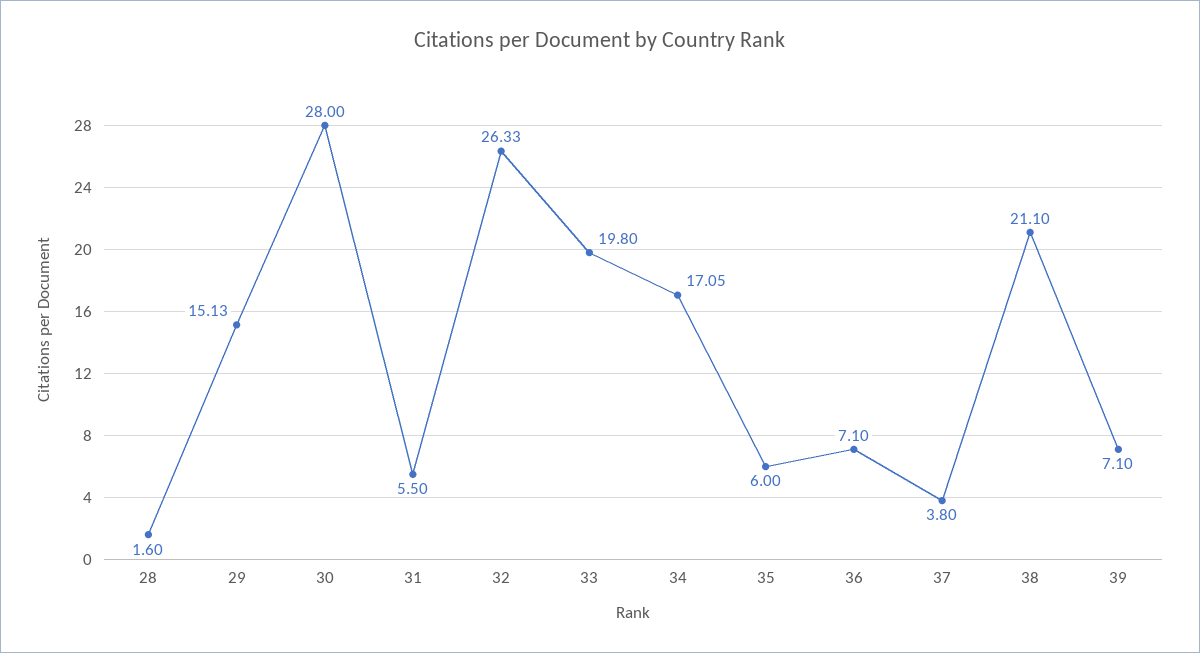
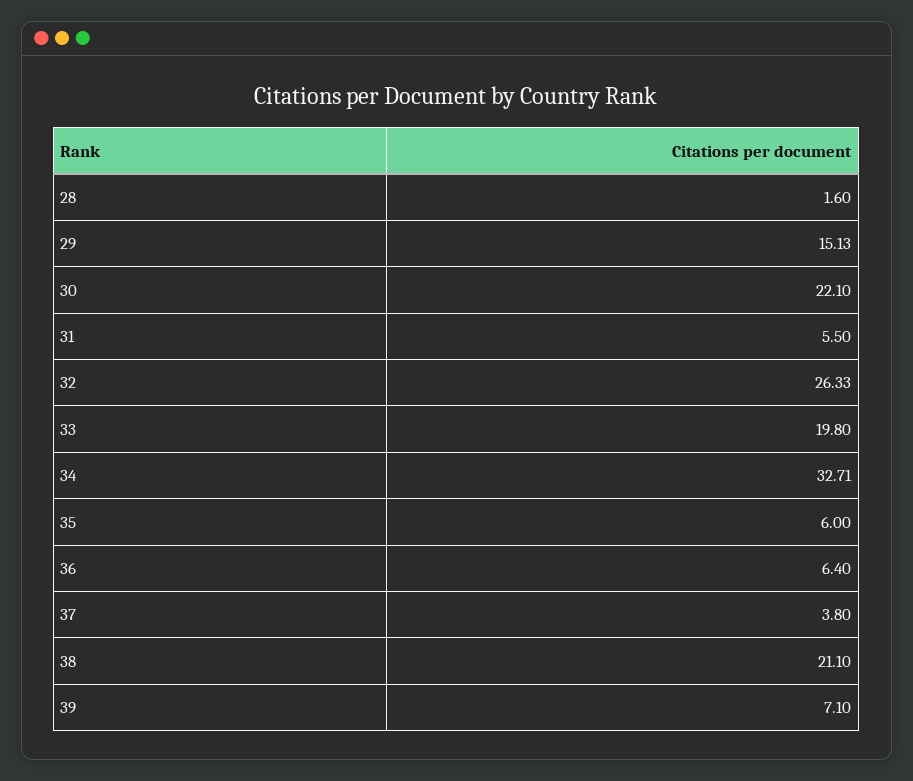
30: 28 -> 22.1
34: 17.05 -> 32.71
36: 7.1 -> 6.4

